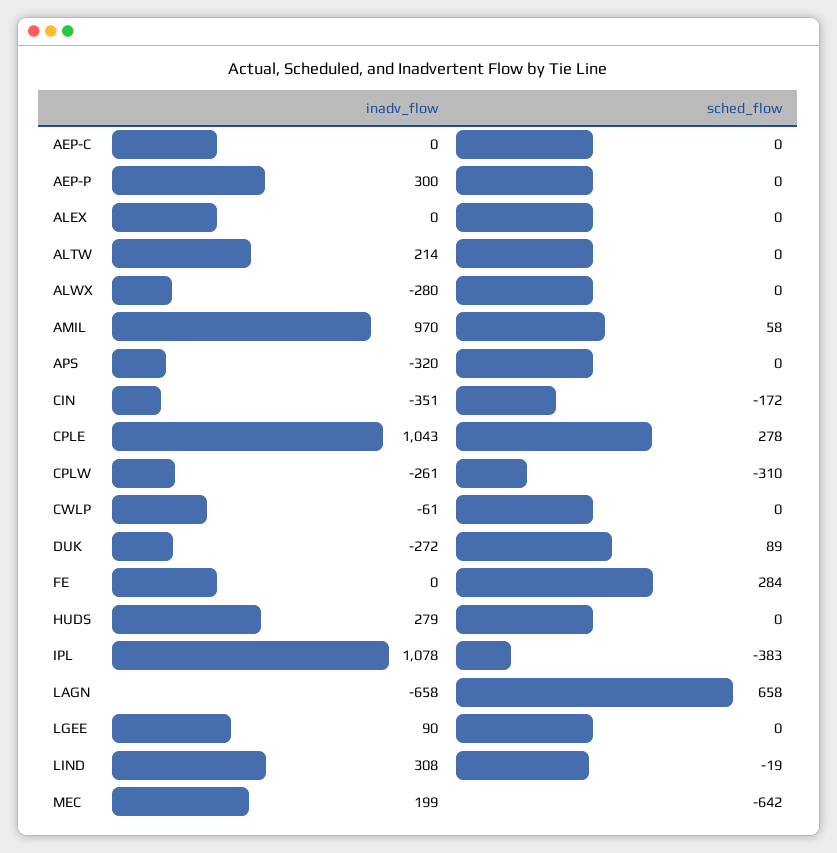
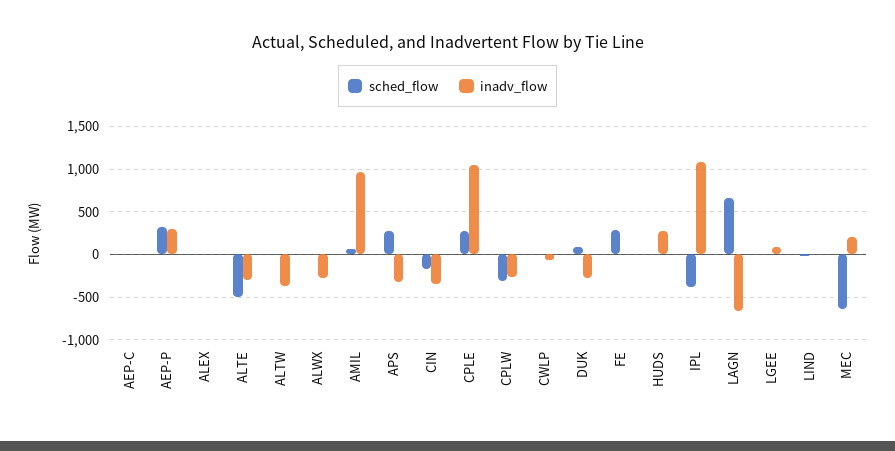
sched_flow, AEP-P: 0 -> 300
inadv_flow, ALTW: 214 -> -400
sched_flow, APS: 0 -> 300
inadv_flow, LIND: 308 -> 0
sched_flow, ALTE: none -> -500
inadv_flow, ALTE: none -> -300

